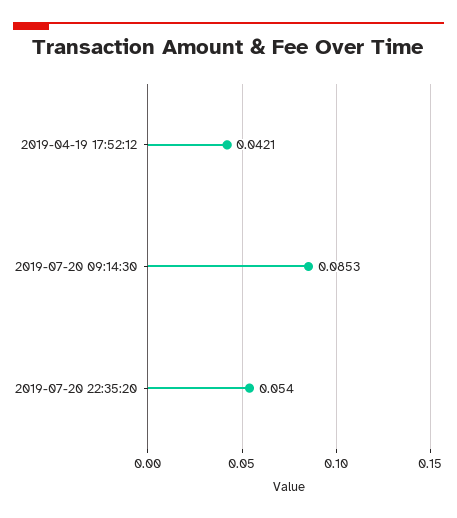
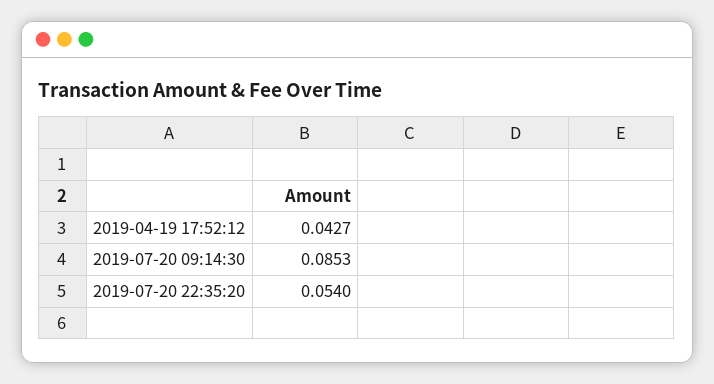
2019-04-19 17:52:12: 0.0421 -> 0.0427

